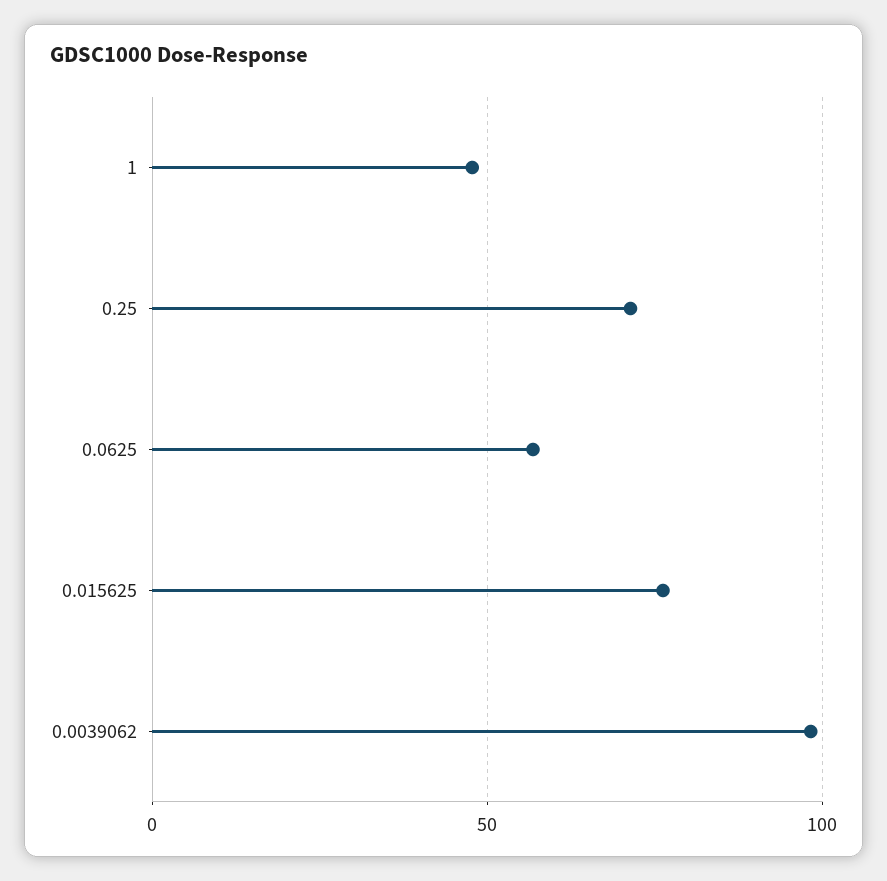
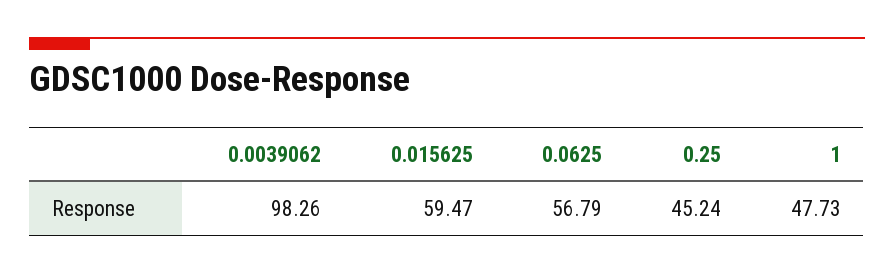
0.25: 70 -> 45.24
0.015625: 75 -> 59.47

